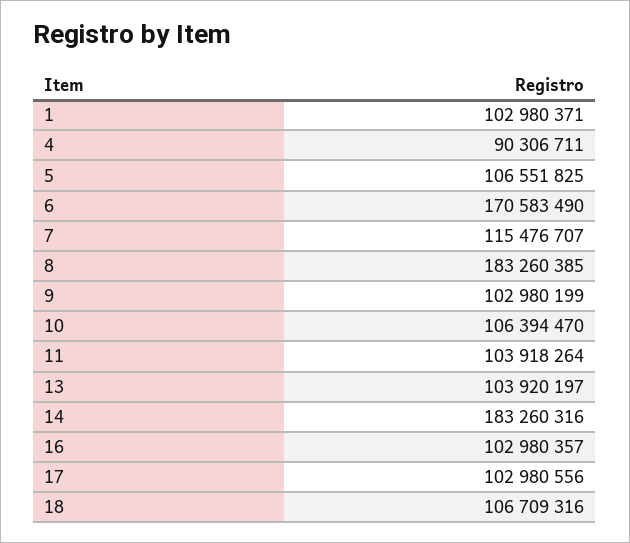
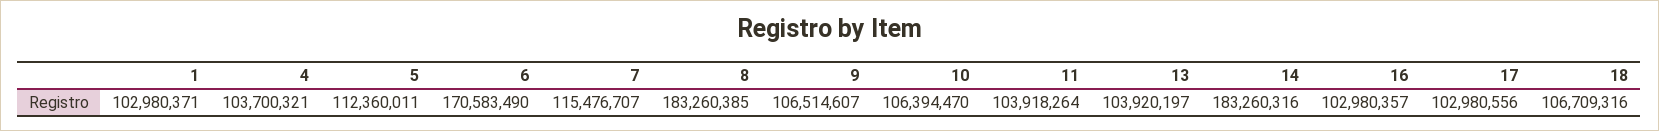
4: 90306711 -> 103700321
5: 106551825 -> 112360011
9: 102980199 -> 106514607

